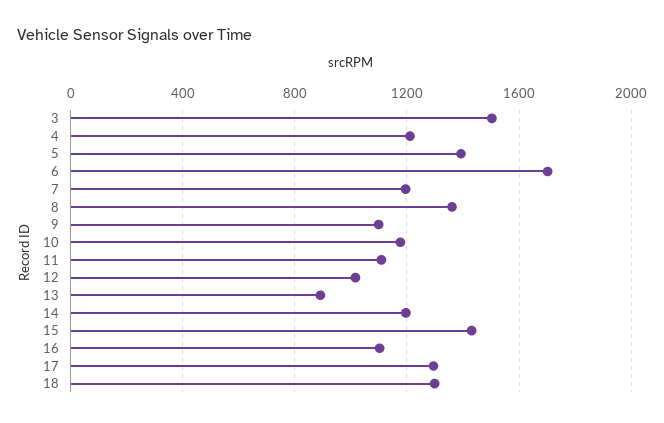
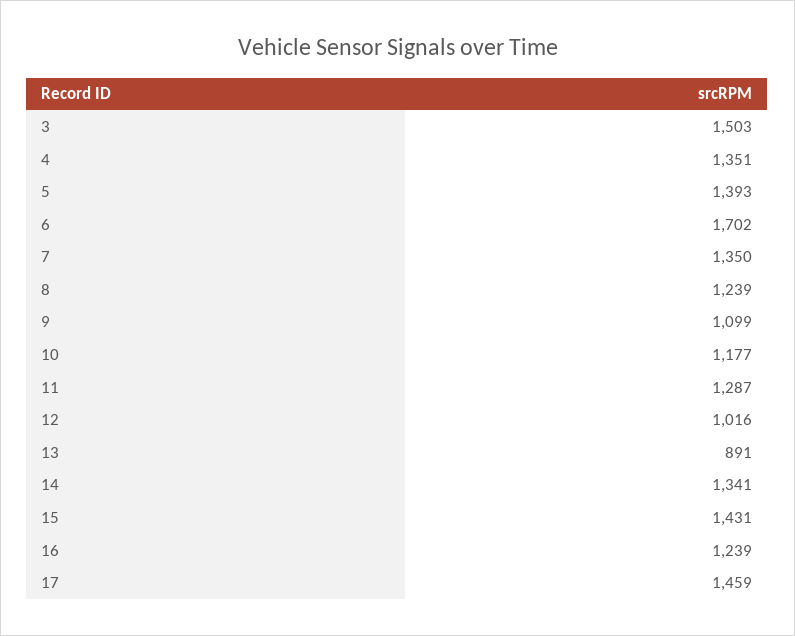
4: 1200 -> 1351
7: 1200 -> 1350
8: 1350 -> 1239
11: 1100 -> 1287
14: 1200 -> 1341
16: 1100 -> 1239
17: 1300 -> 1459
18: 1300 -> none

